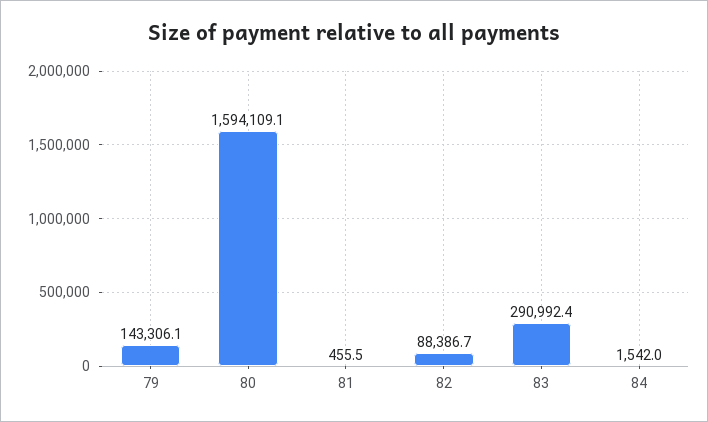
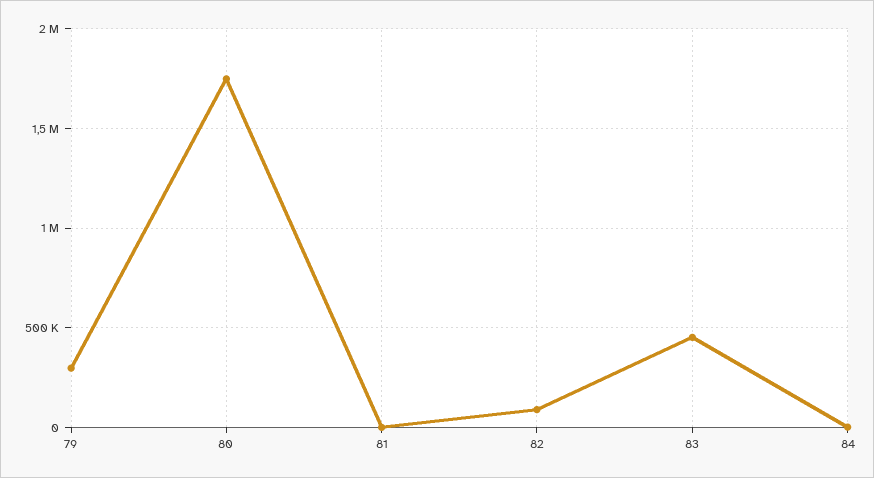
79: 143306.1 -> 300000
80: 1594109.1 -> 1750000
83: 290992.4 -> 450000

